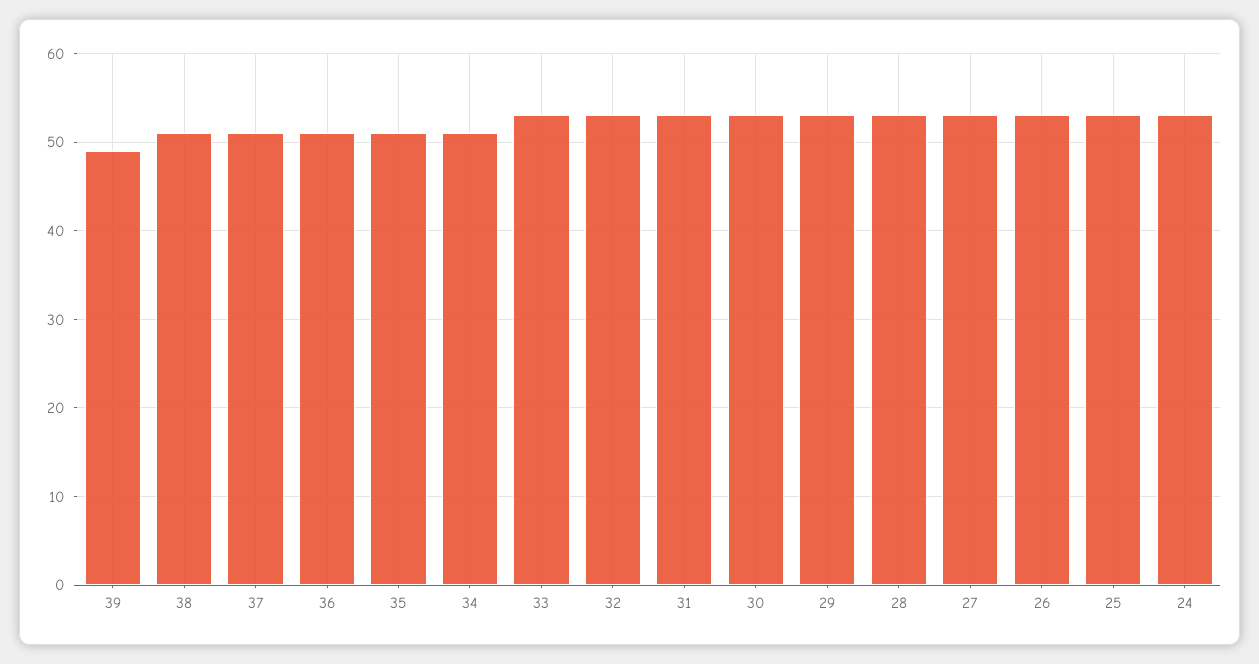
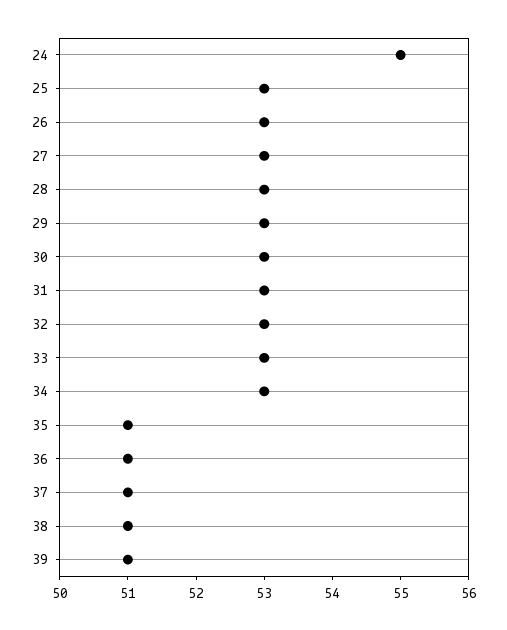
39: 49 -> 51
34: 51 -> 53
24: 53 -> 55

